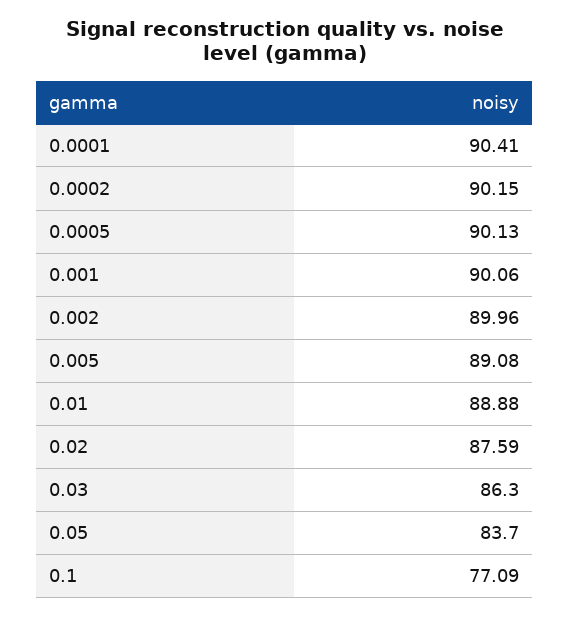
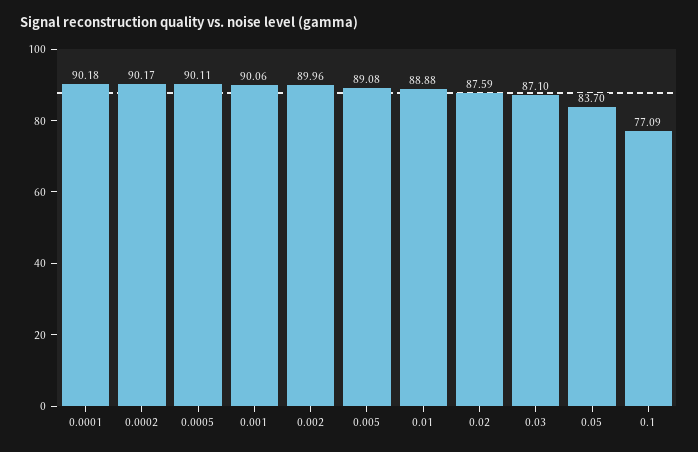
0.0001: 90.41 -> 90.18
0.0002: 90.15 -> 90.17
0.0005: 90.13 -> 90.11
0.03: 86.3 -> 87.1

